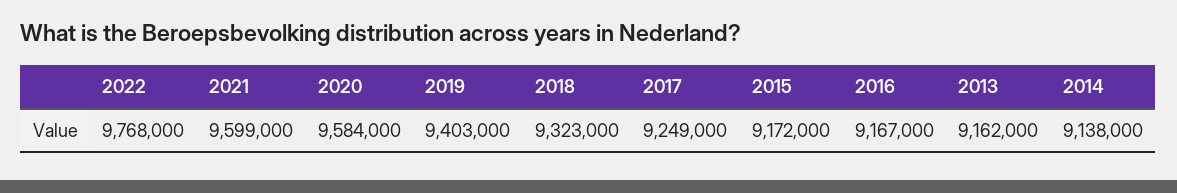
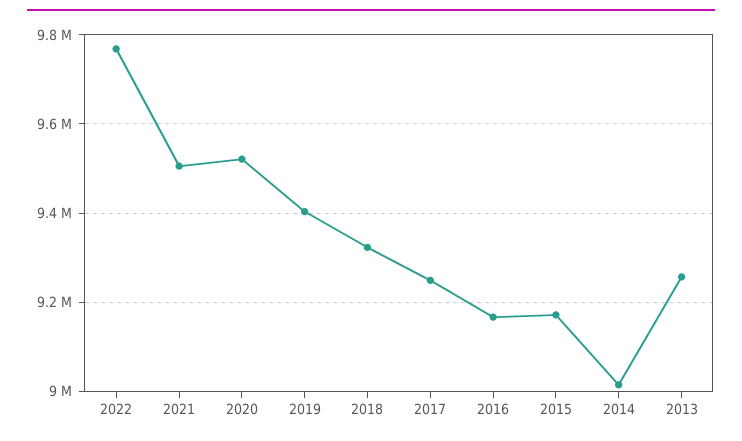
2021: 9599000 -> 9500000
2020: 9584000 -> 9520000
2013: 9162000 -> 9260000
2014: 9138000 -> 9020000

